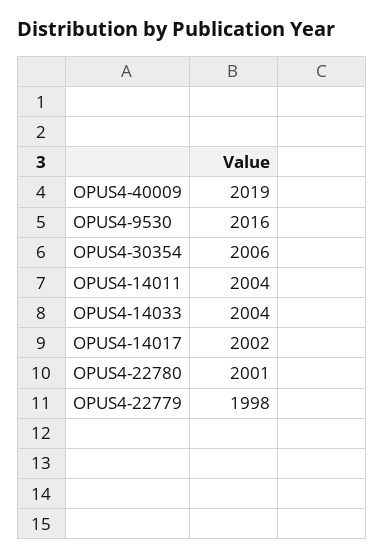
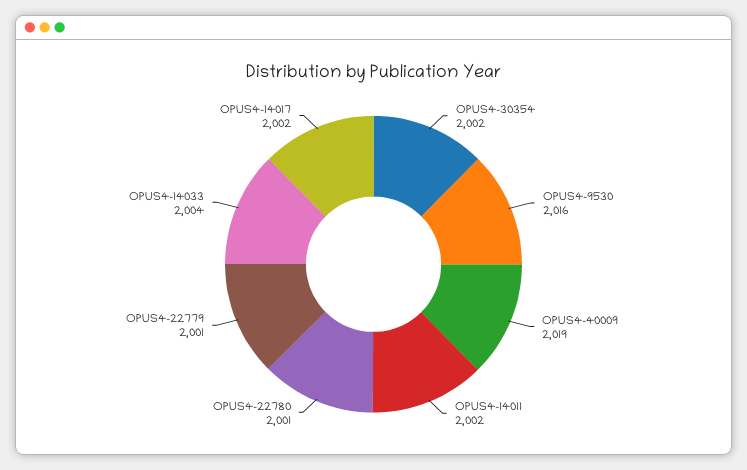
OPUS4-30354: 2006 -> 2002
OPUS4-14011: 2004 -> 2002
OPUS4-22779: 1998 -> 2001

